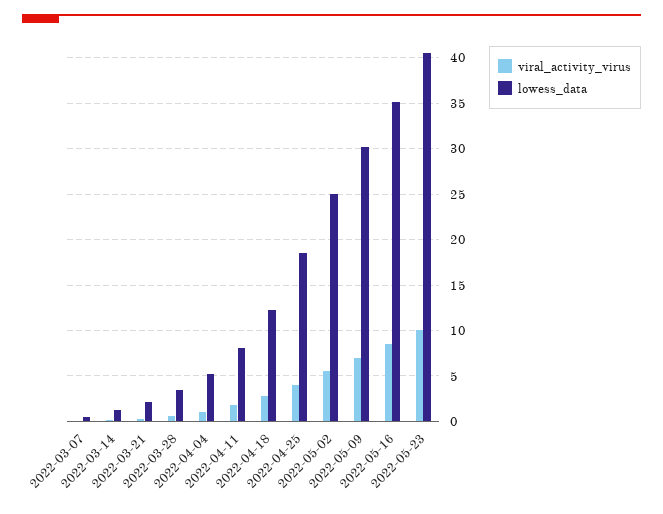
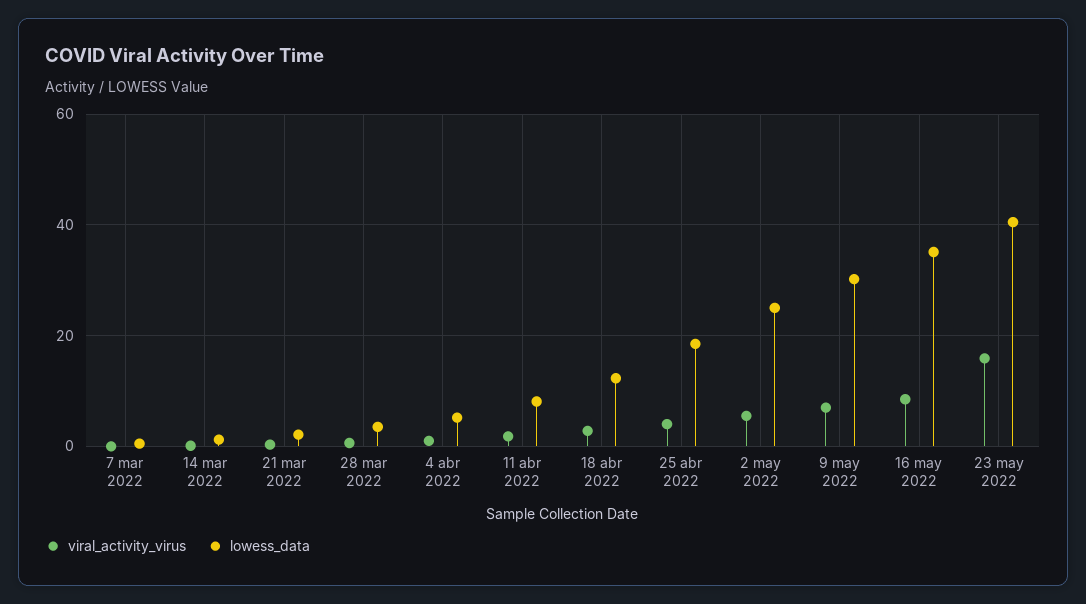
viral_activity_virus, 2022-05-23: 10 -> 16

